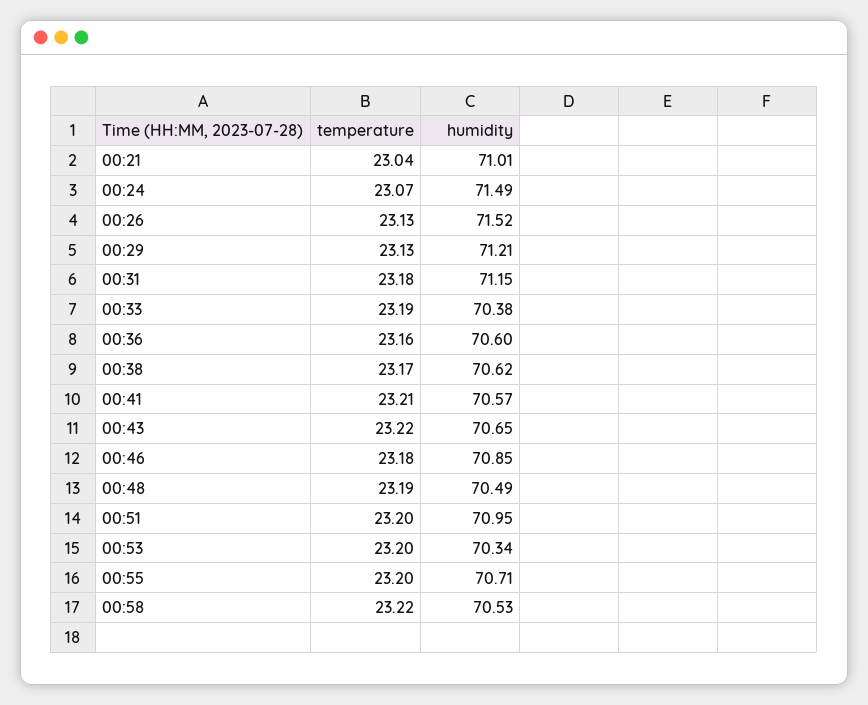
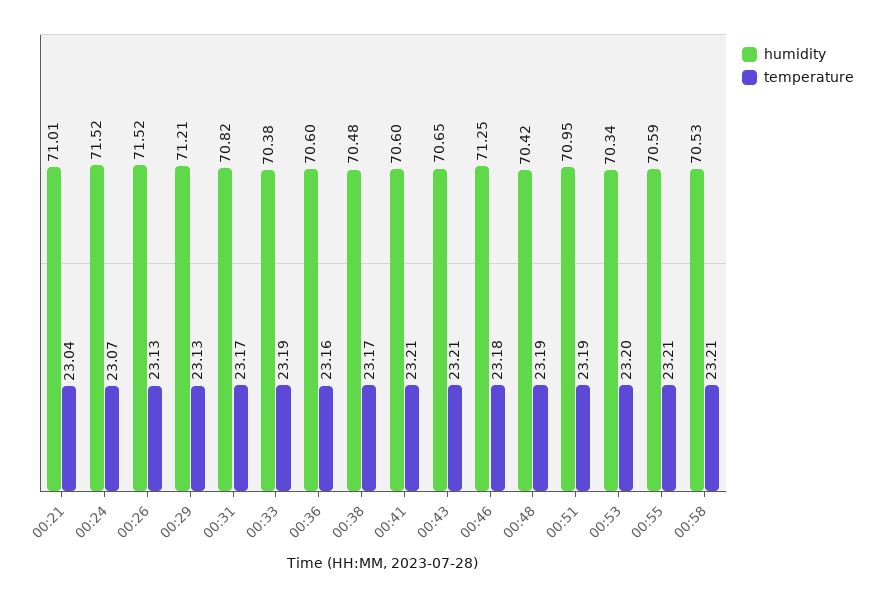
humidity, 00:24: 71.49 -> 71.52
temperature, 00:31: 23.18 -> 23.17
humidity, 00:31: 71.15 -> 70.82
humidity, 00:38: 70.62 -> 70.48
humidity, 00:41: 70.57 -> 70.6
temperature, 00:43: 23.22 -> 23.21
humidity, 00:46: 70.85 -> 71.25
humidity, 00:48: 70.49 -> 70.42
temperature, 00:51: 23.2 -> 23.19
temperature, 00:55: 23.2 -> 23.21
humidity, 00:55: 70.71 -> 70.59
temperature, 00:58: 23.22 -> 23.21

